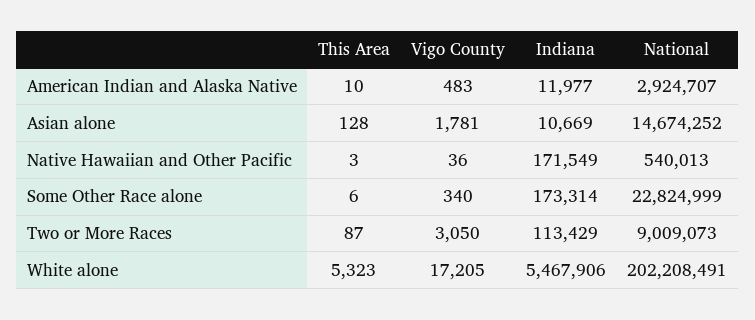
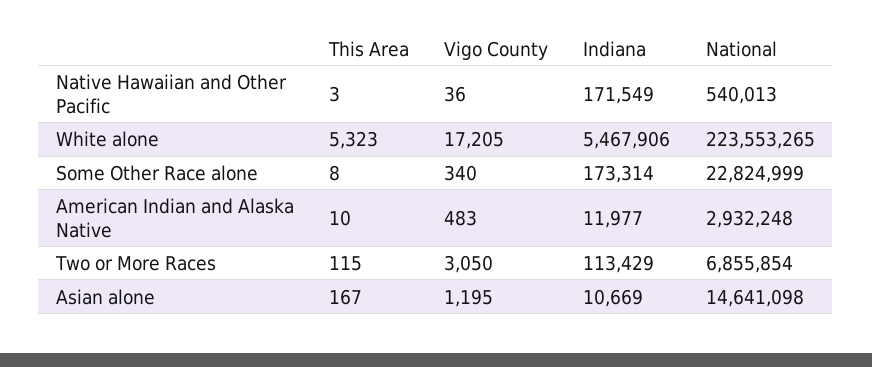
National, American Indian and Alaska Native: 2924707 -> 2932248
This Area, Asian alone: 128 -> 167
Vigo County, Asian alone: 1781 -> 1195
National, Asian alone: 14674252 -> 14641098
This Area, Some Other Race alone: 6 -> 8
This Area, Two or More Races: 87 -> 115
National, Two or More Races: 9009073 -> 6855854
National, White alone: 202208491 -> 223553265

